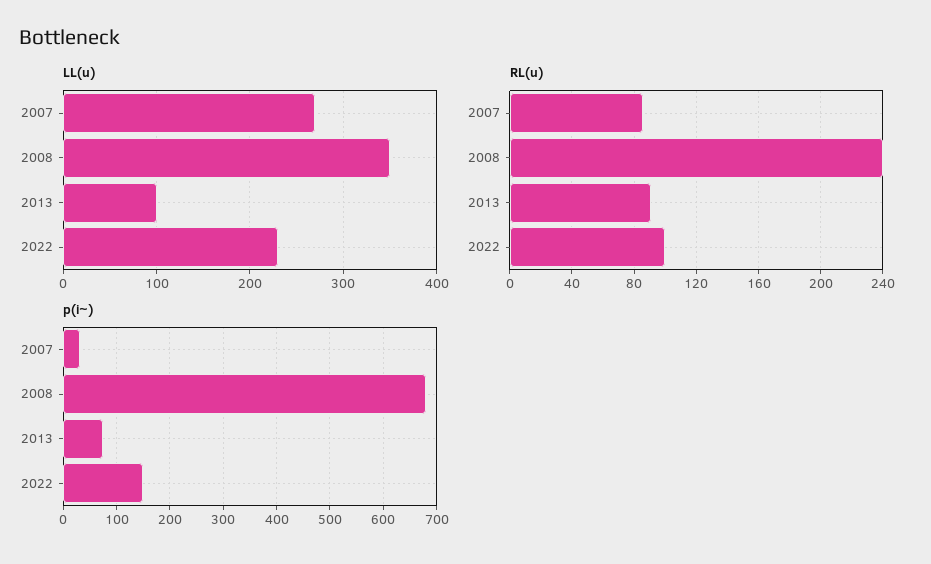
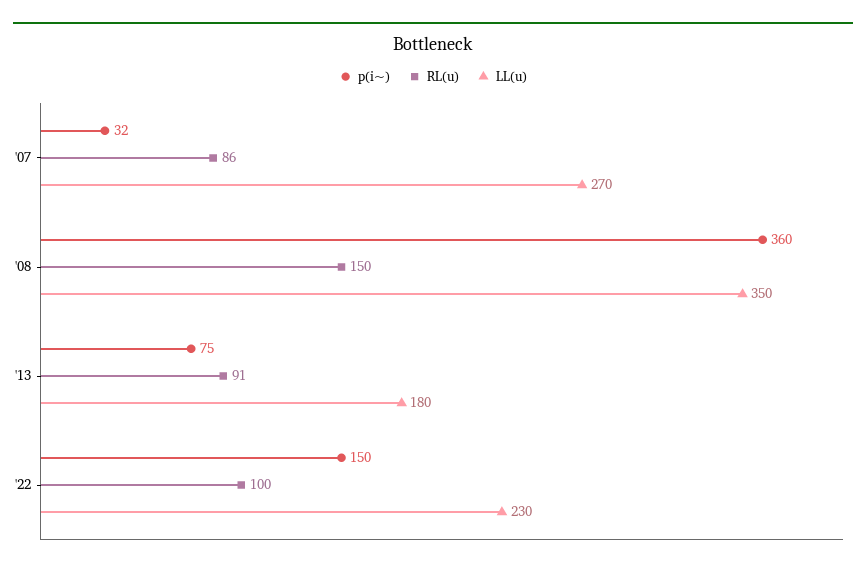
LL(u), 2013: 100 -> 180
RL(u), 2008: 240 -> 150
p(i~), 2008: 680 -> 360

